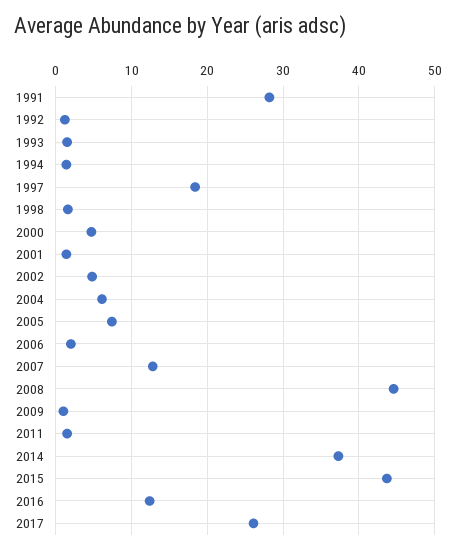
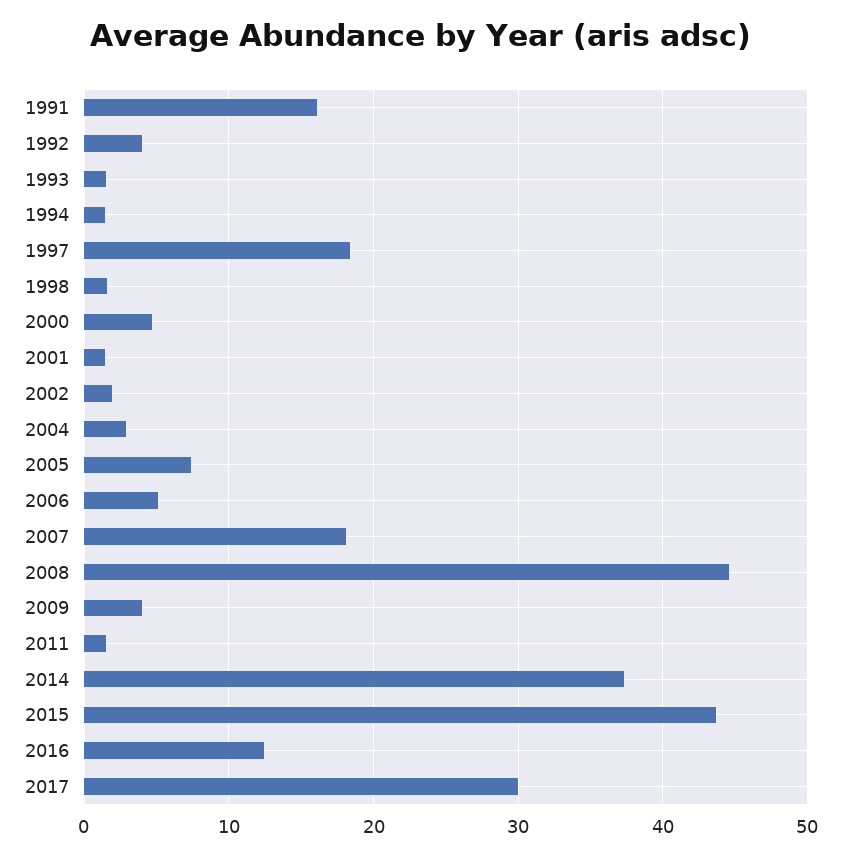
1991: 28 -> 16
1992: 1 -> 4
2002: 5 -> 2
2004: 6 -> 3
2006: 2 -> 5
2007: 13 -> 18
2009: 1 -> 4
2017: 26 -> 30

